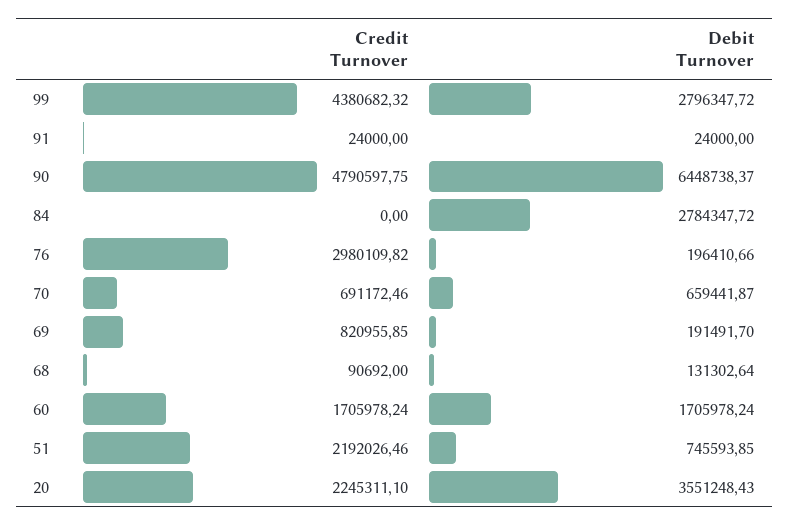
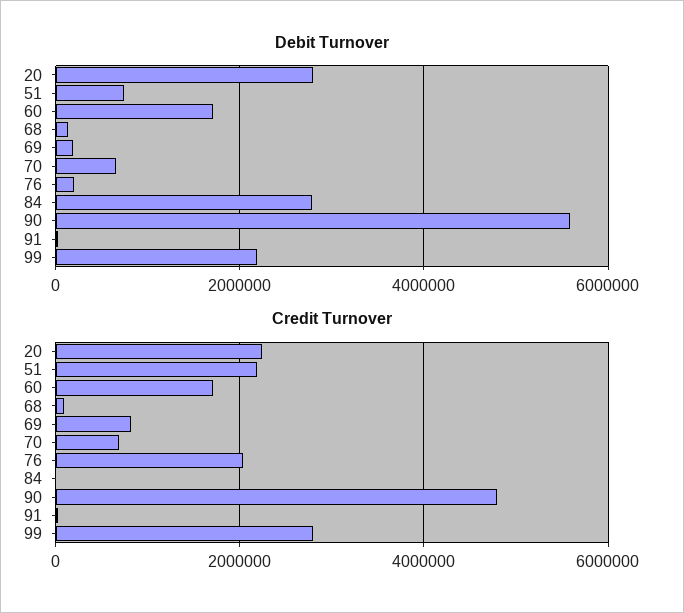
Credit Turnover, 99: 4380682.32 -> 2800000
Debit Turnover, 99: 2796347.72 -> 2200000
Debit Turnover, 90: 6448738.37 -> 5600000
Credit Turnover, 76: 2980109.82 -> 2000000
Debit Turnover, 20: 3551248.43 -> 2800000

